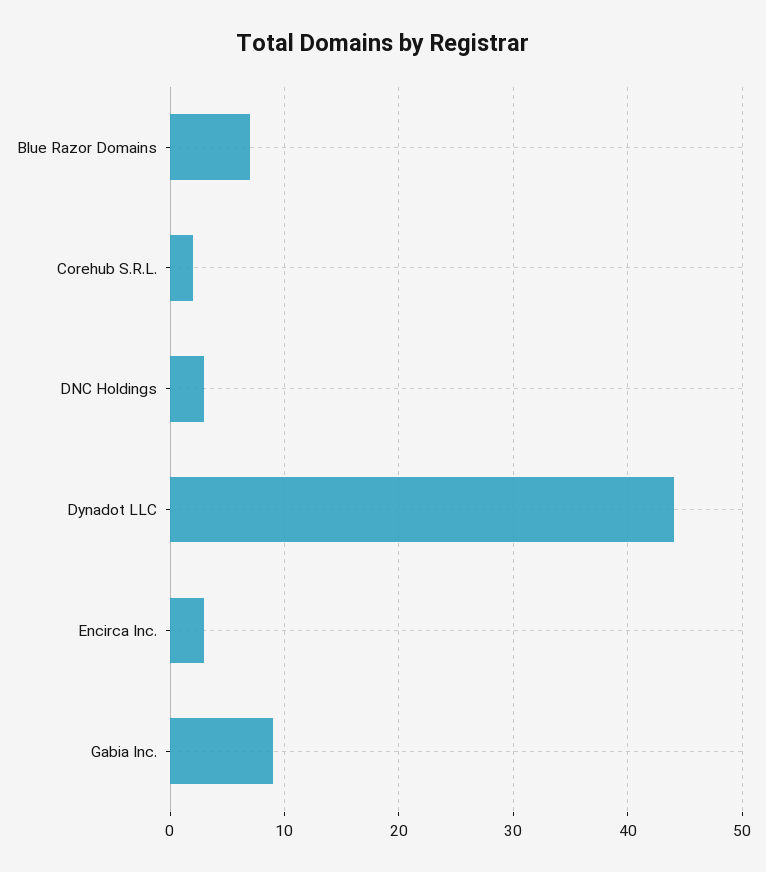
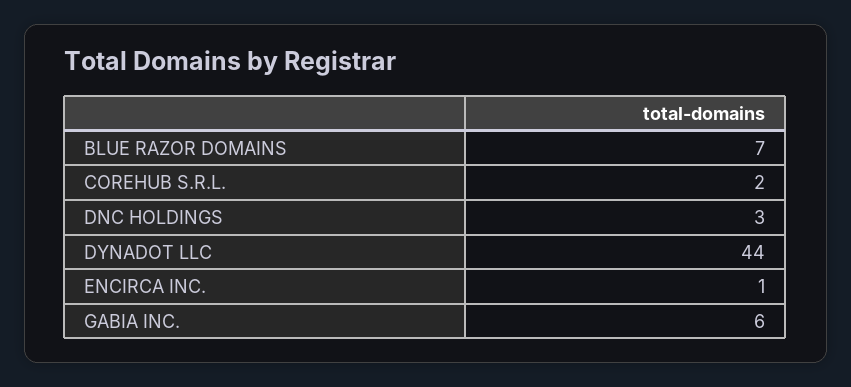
Encirca Inc.: 3 -> 1
Gabia Inc.: 9 -> 6

